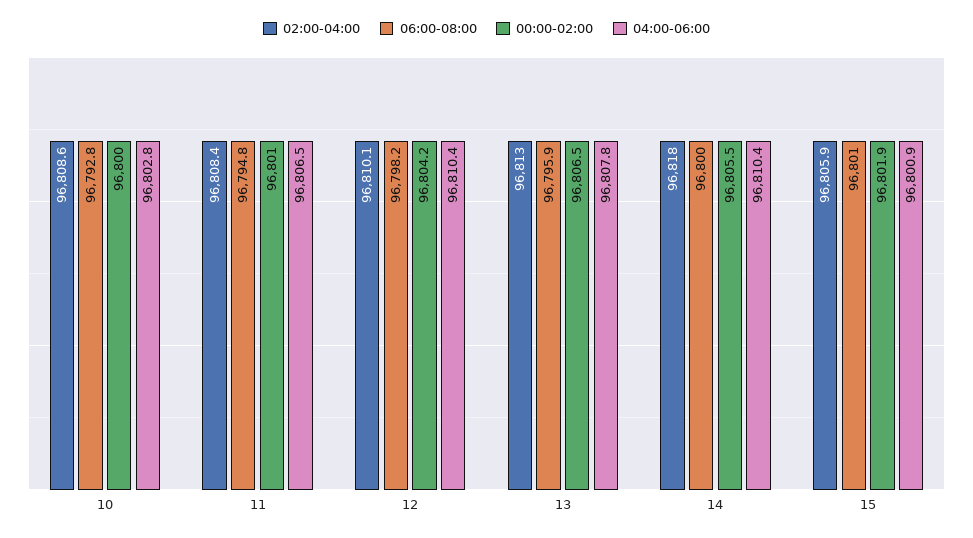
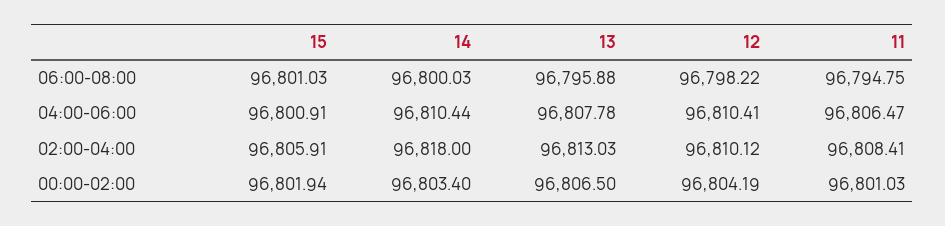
02:00-04:00, 10: 96808.6 -> none
06:00-08:00, 10: 96792.8 -> none
00:00-02:00, 10: 96800 -> none
04:00-06:00, 10: 96802.8 -> none
00:00-02:00, 14: 96805.5 -> 96803.4

